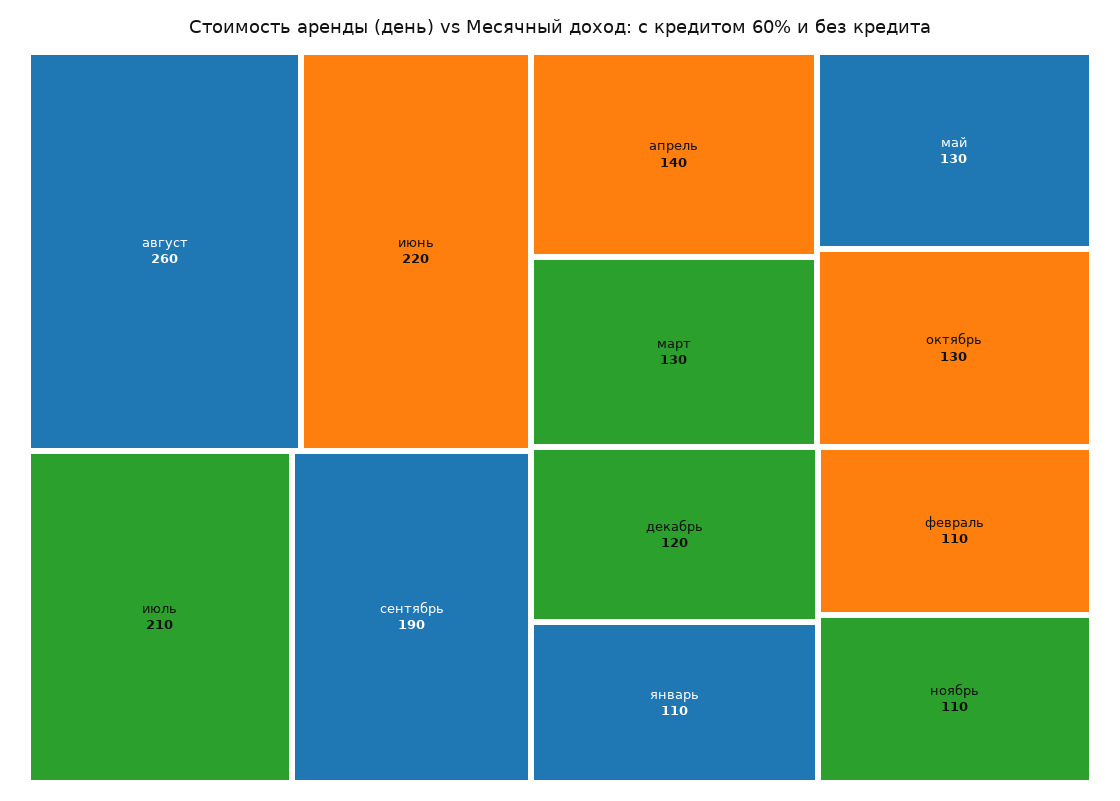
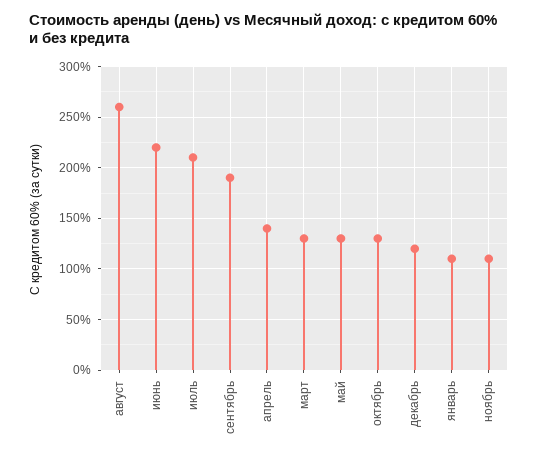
февраль: 110 -> none

